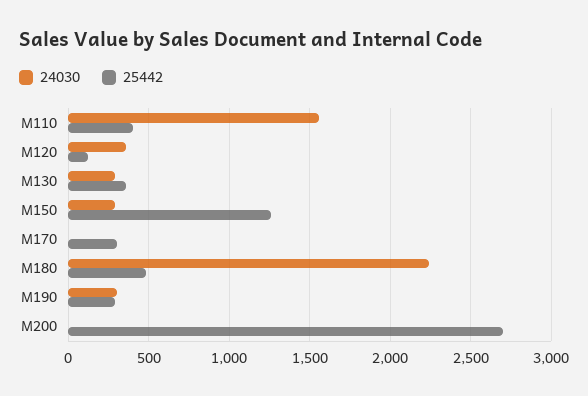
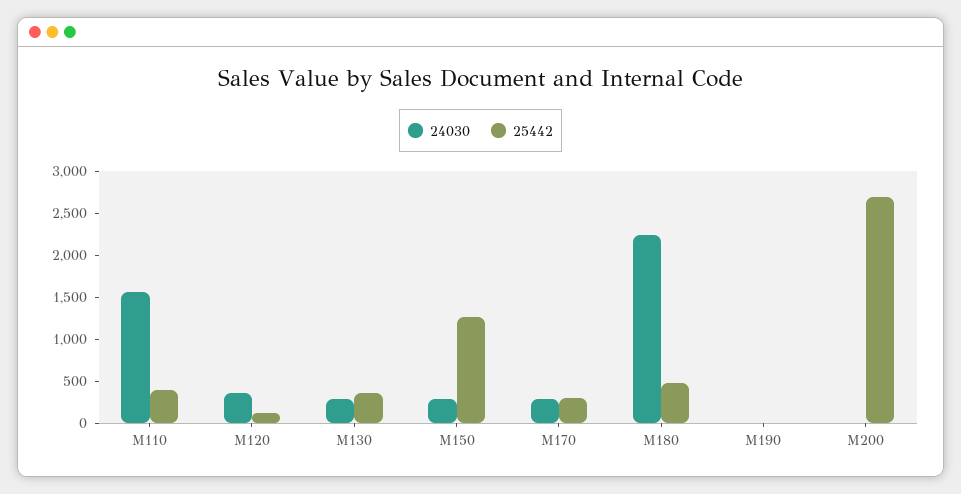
24030, M170: 0 -> 300
24030, M190: 300 -> 0
25442, M190: 300 -> 0

